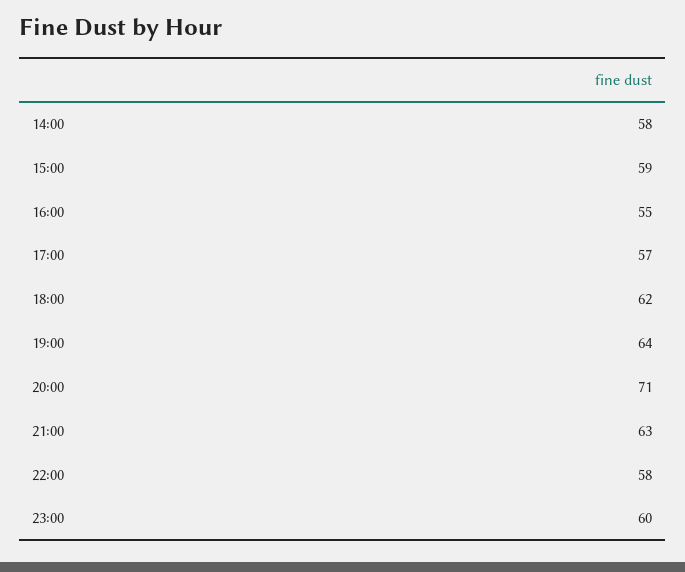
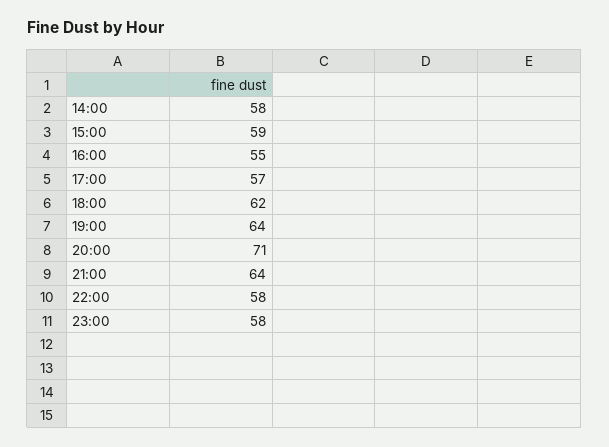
21:00: 63 -> 64
23:00: 60 -> 58

